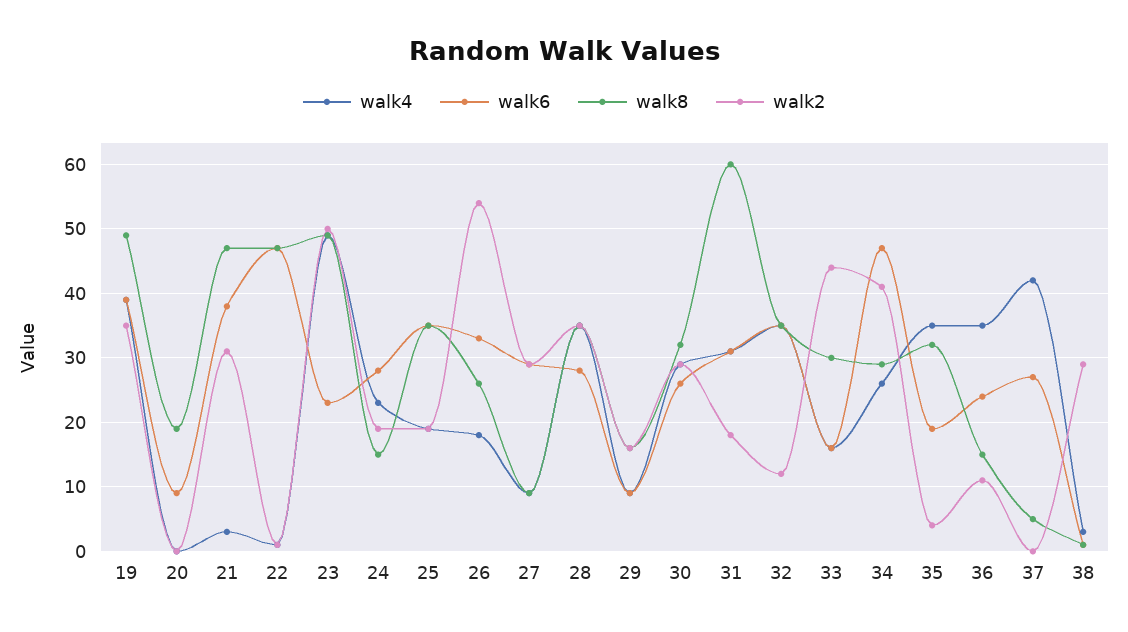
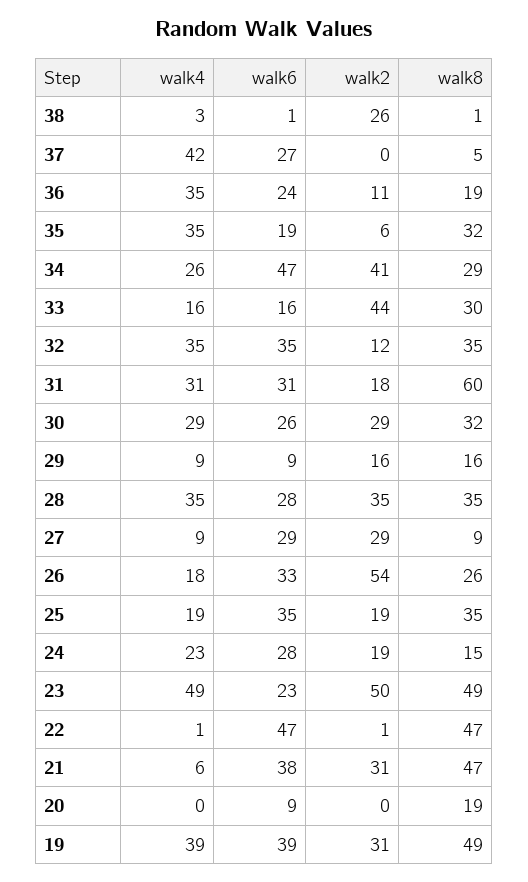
walk2, 19: 35 -> 31
walk4, 21: 3 -> 6
walk2, 35: 4 -> 6
walk8, 36: 15 -> 19
walk2, 38: 29 -> 26

